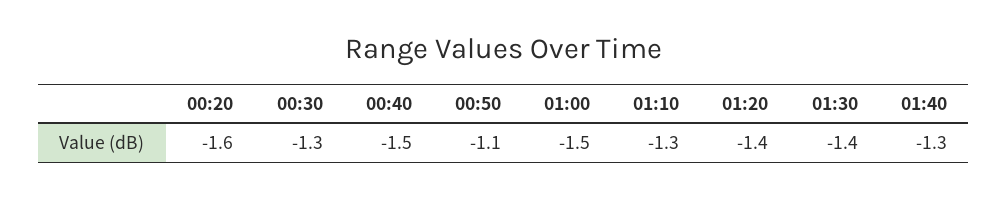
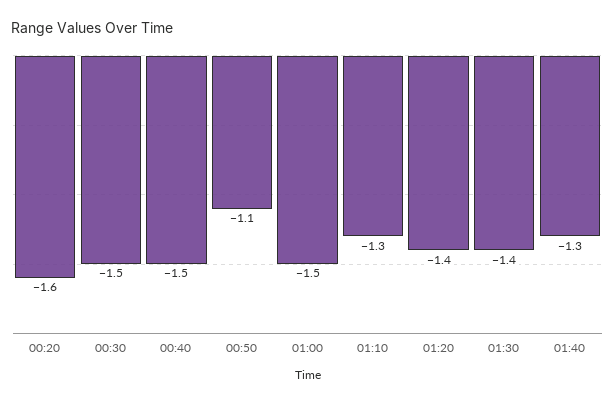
00:30: -1.3 -> -1.5

